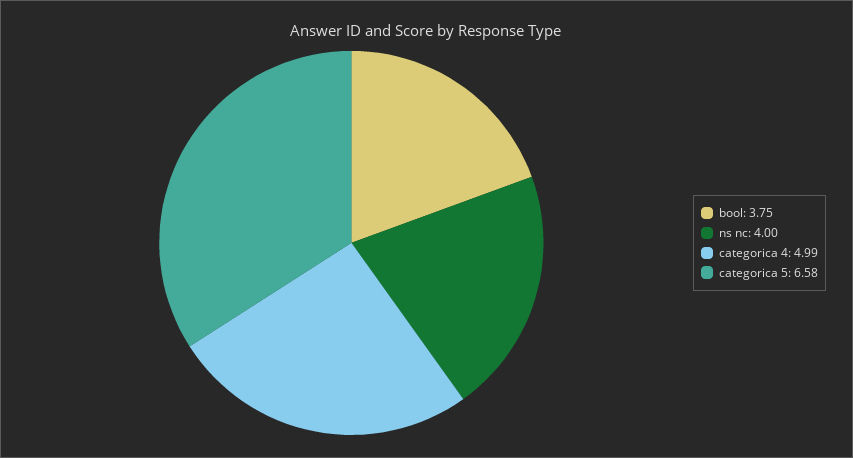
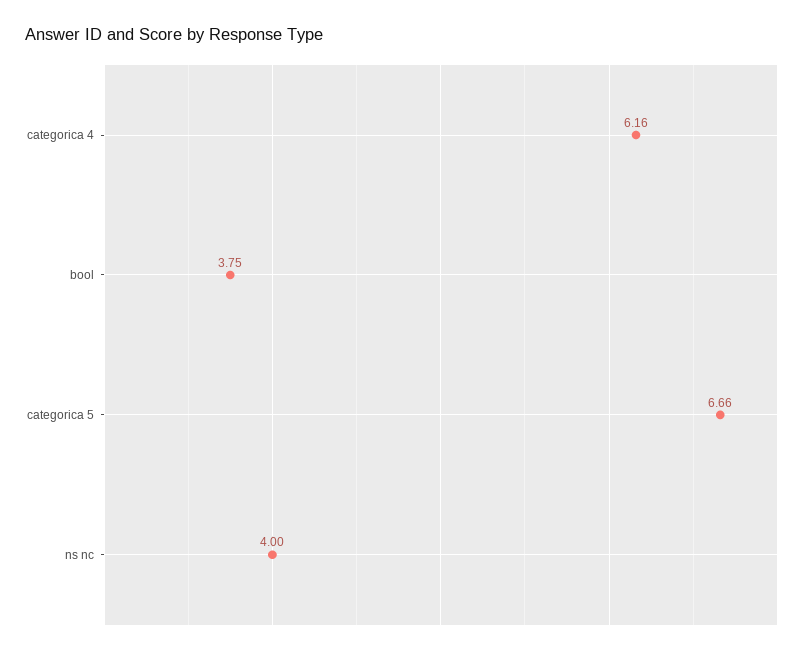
categorica 4: 4.99 -> 6.16
categorica 5: 6.58 -> 6.66

